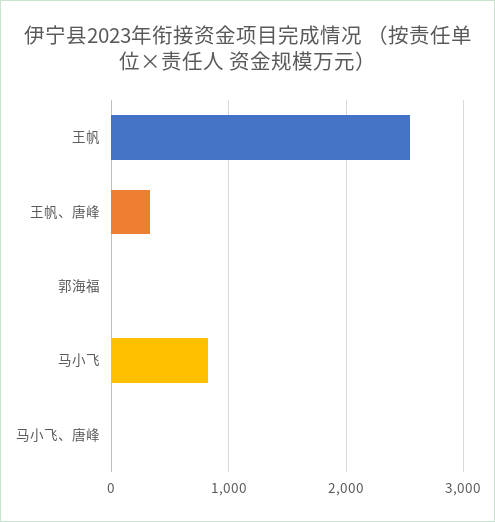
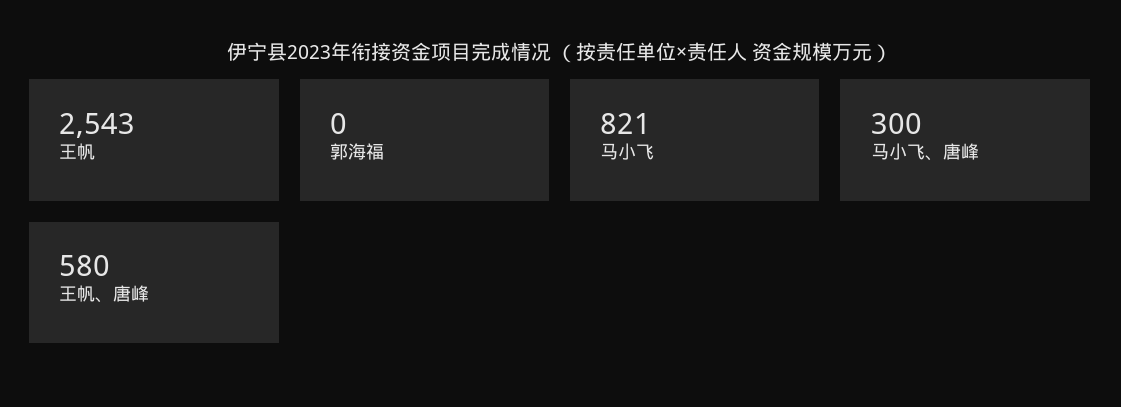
王帆、唐峰: 300 -> 580
马小飞、唐峰: 0 -> 300

